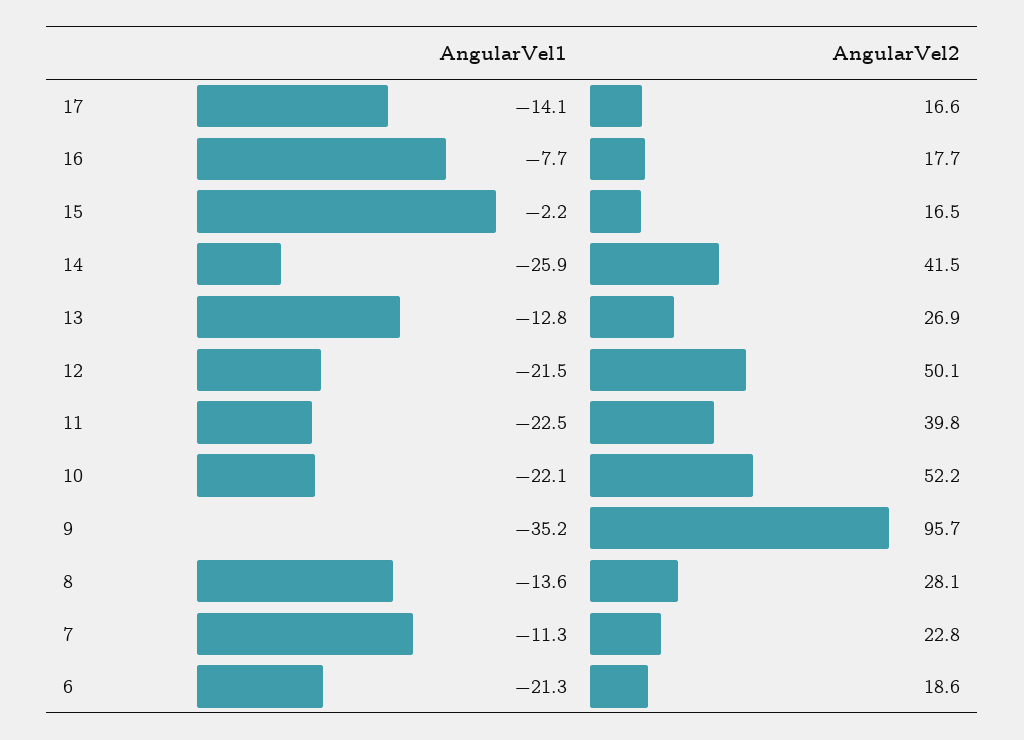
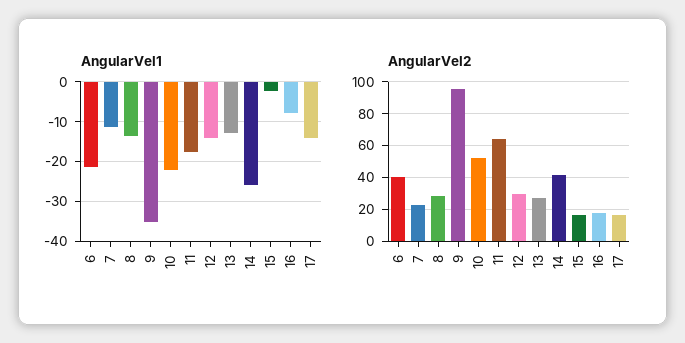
AngularVel1, 12: -21.5 -> -14
AngularVel2, 12: 50.1 -> 30
AngularVel1, 11: -22.5 -> -18
AngularVel2, 11: 39.8 -> 65
AngularVel2, 6: 18.6 -> 40

